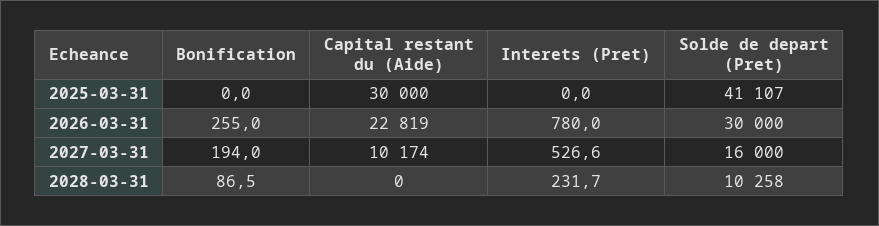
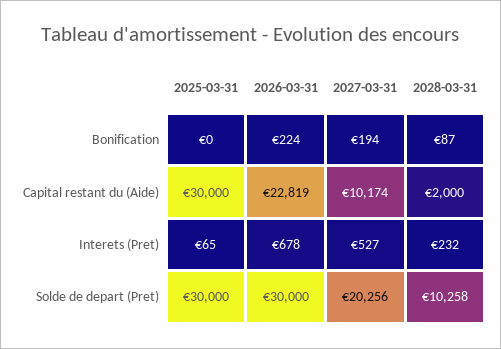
Interets (Pret), 2025-03-31: 0 -> 65
Solde de depart (Pret), 2025-03-31: 41107 -> 30000
Bonification, 2026-03-31: 255 -> 224
Interets (Pret), 2026-03-31: 780 -> 678
Solde de depart (Pret), 2027-03-31: 16000 -> 20256
Capital restant du (Aide), 2028-03-31: 0 -> 2000

